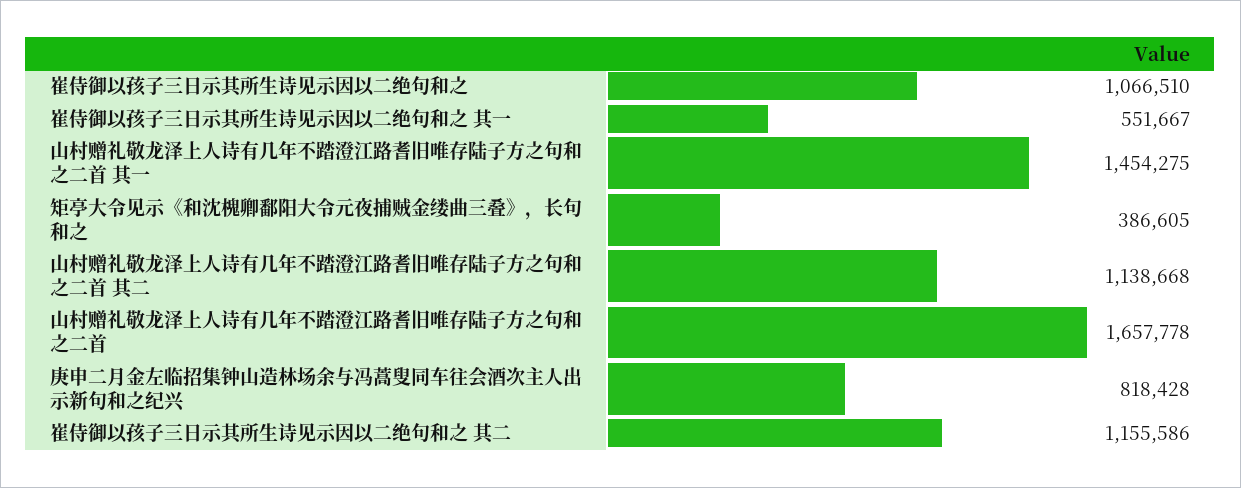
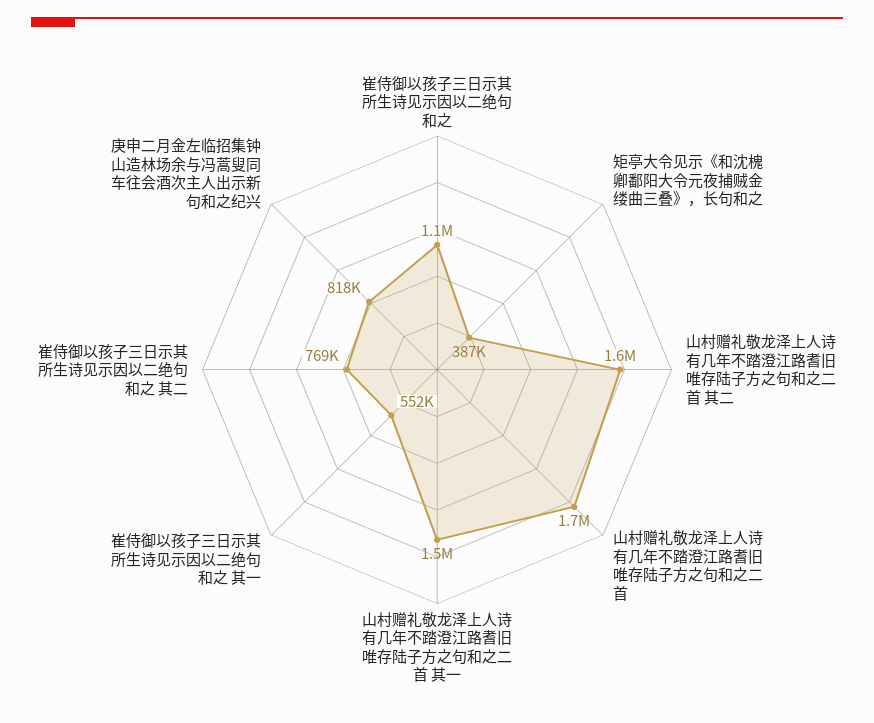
山村赠礼敬龙泽上人诗有几年不踏澄江路耆旧唯存陆子方之句和之二首 其二: 1138668 -> 1600000
崔侍御以孩子三日示其所生诗见示因以二绝句和之 其二: 1155586 -> 769000

